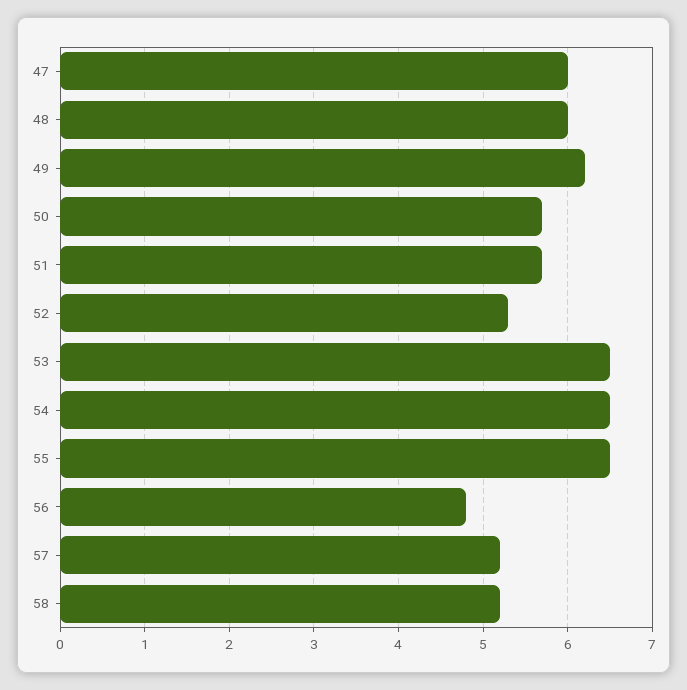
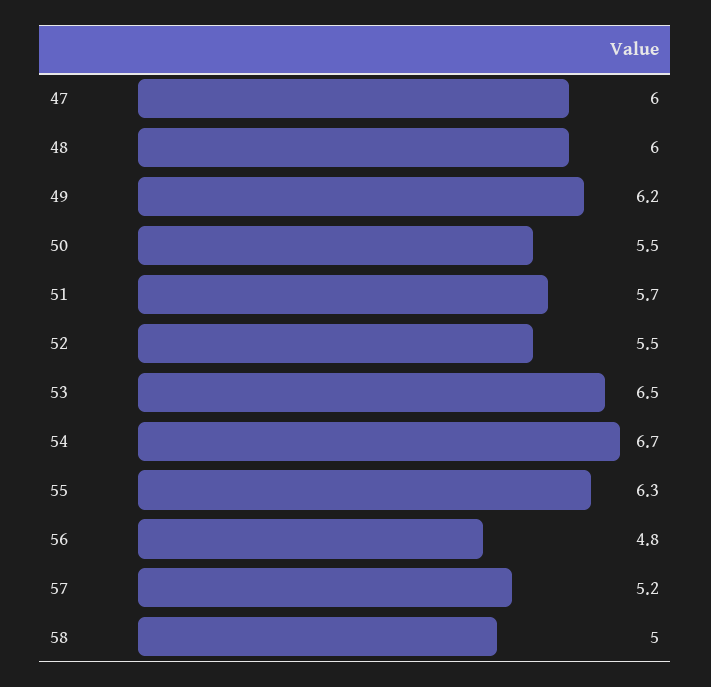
50: 5.7 -> 5.5
52: 5.3 -> 5.5
54: 6.5 -> 6.7
55: 6.5 -> 6.3
58: 5.2 -> 5

